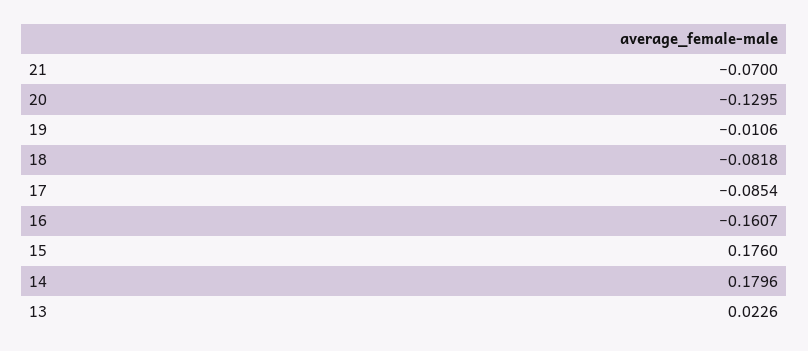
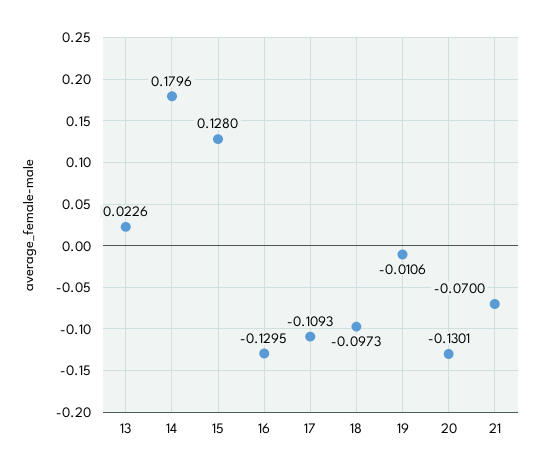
20: -0.1295 -> -0.1301
18: -0.0818 -> -0.0973
17: -0.0854 -> -0.1093
16: -0.1607 -> -0.1295
15: 0.176 -> 0.128

